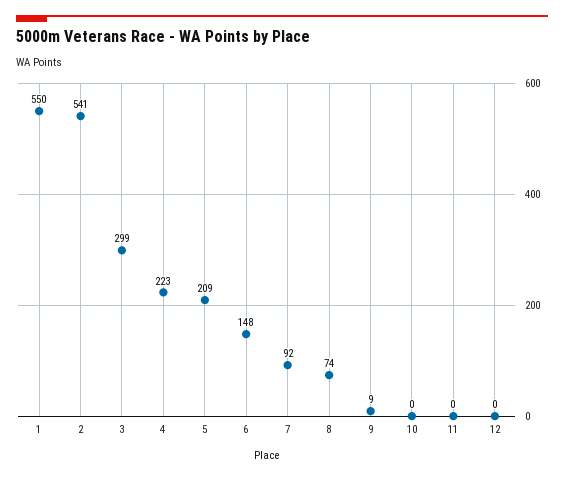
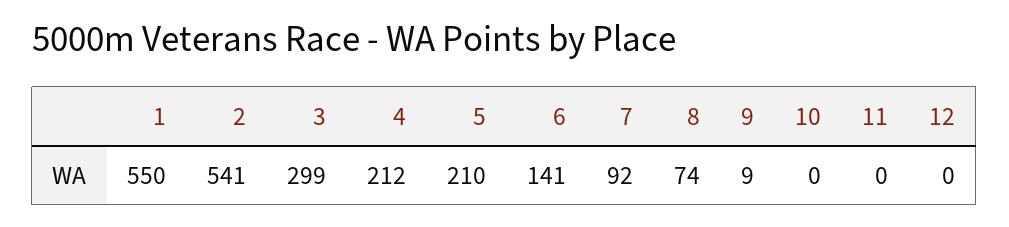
4: 223 -> 212
5: 209 -> 210
6: 148 -> 141

